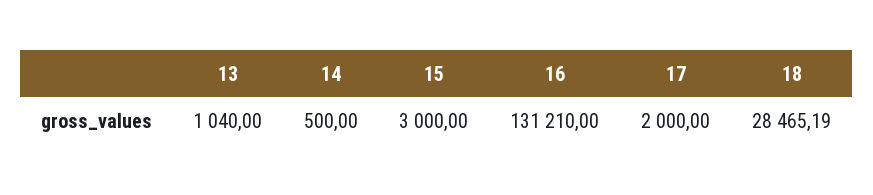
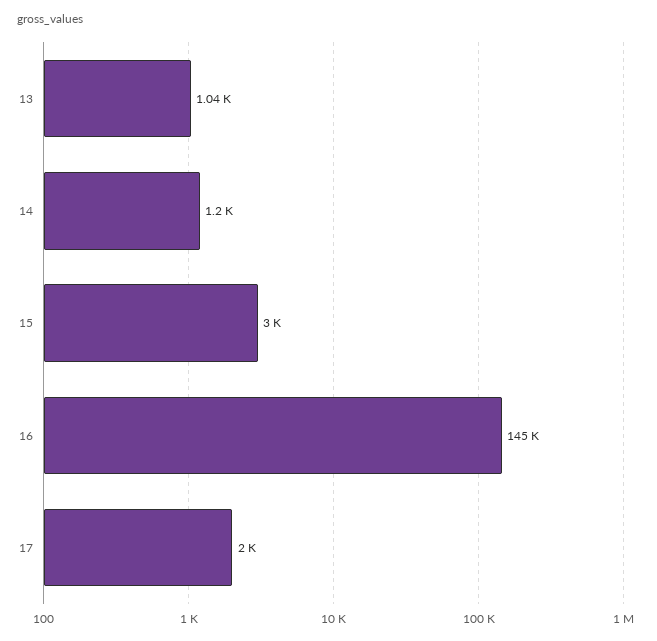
14: 500 -> 1200
16: 131210 -> 145000
18: 28465.19 -> none

